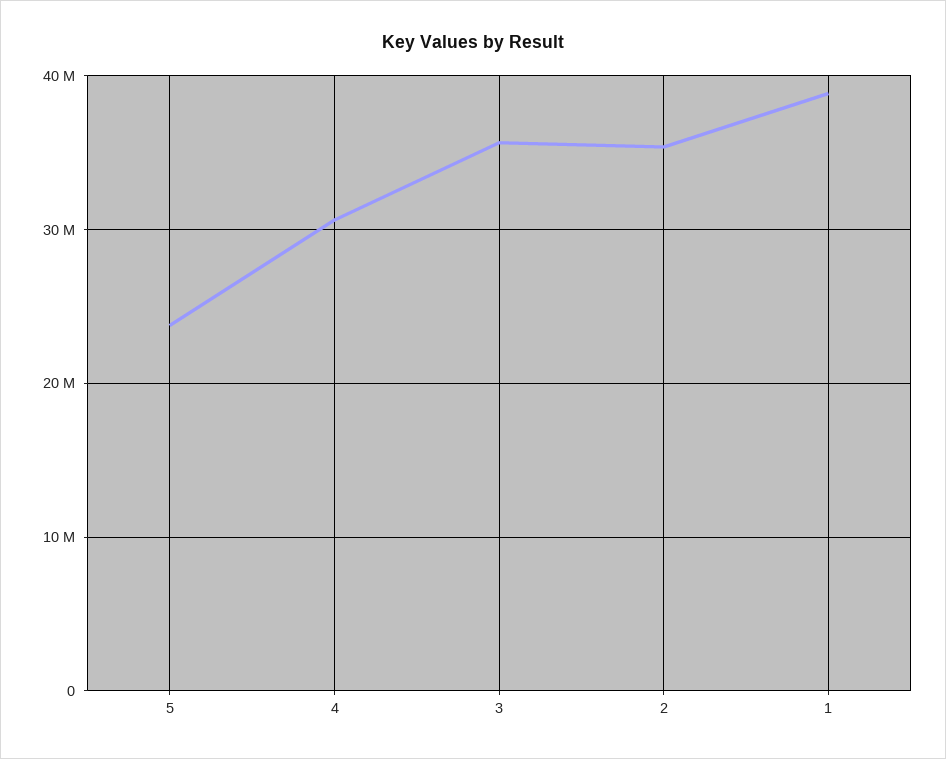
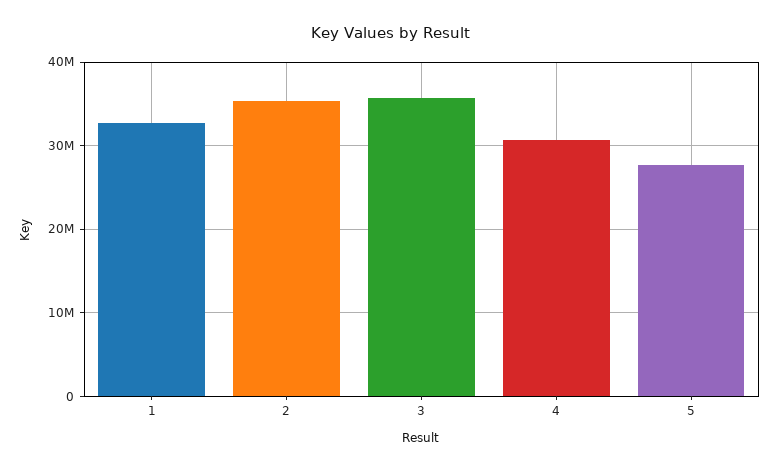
5: 24000000 -> 28000000
1: 39000000 -> 33000000

